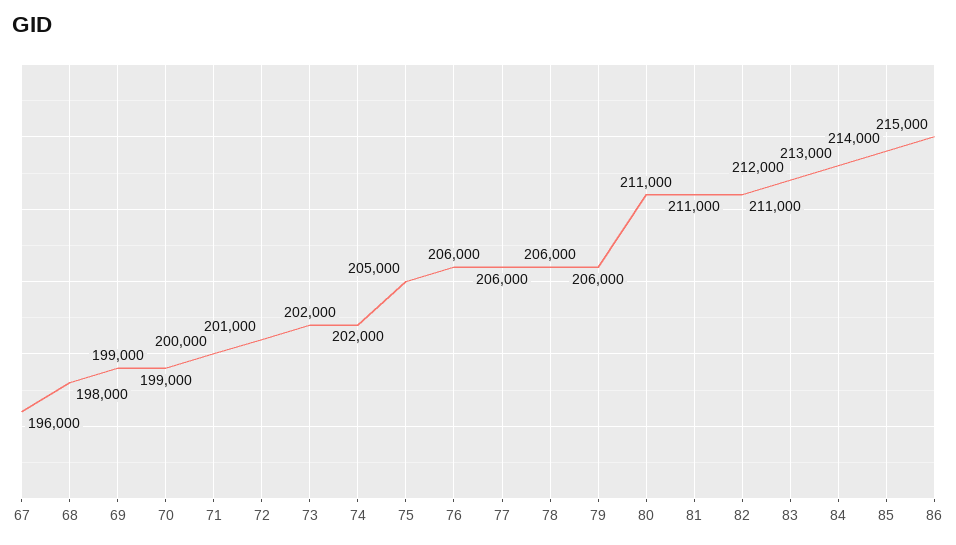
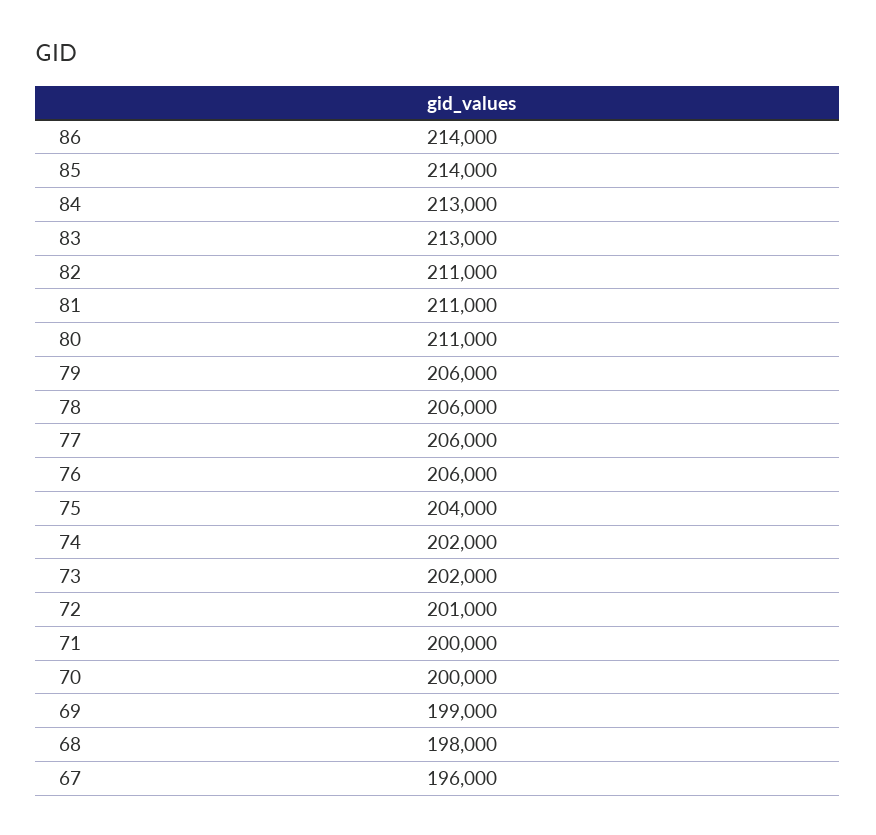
70: 199000 -> 200000
75: 205000 -> 204000
83: 212000 -> 213000
86: 215000 -> 214000

